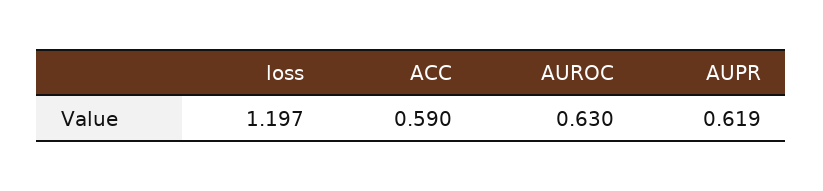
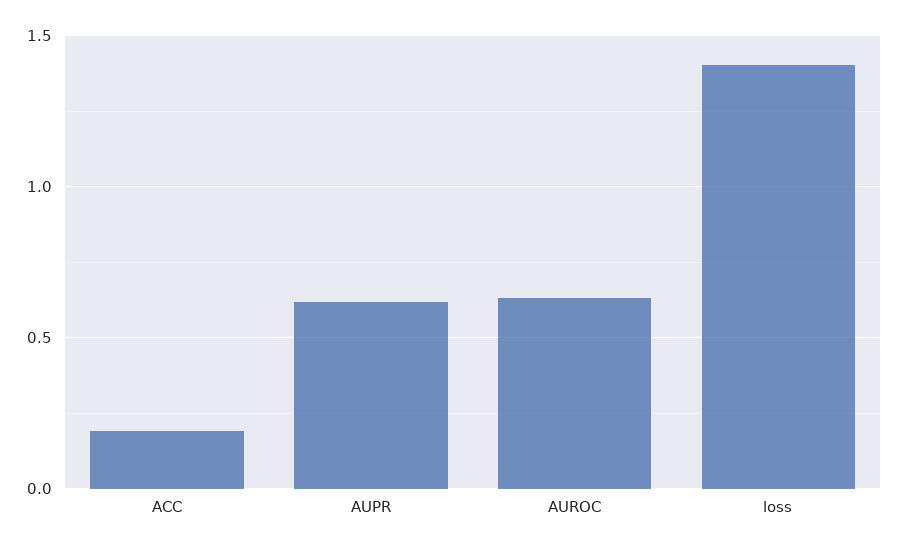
loss: 1.197 -> 1.4
ACC: 0.59 -> 0.2

